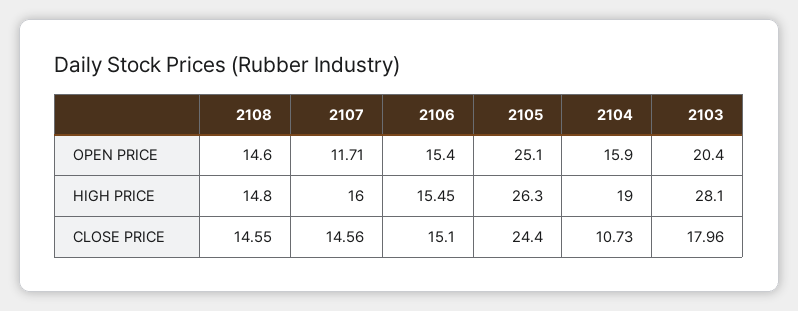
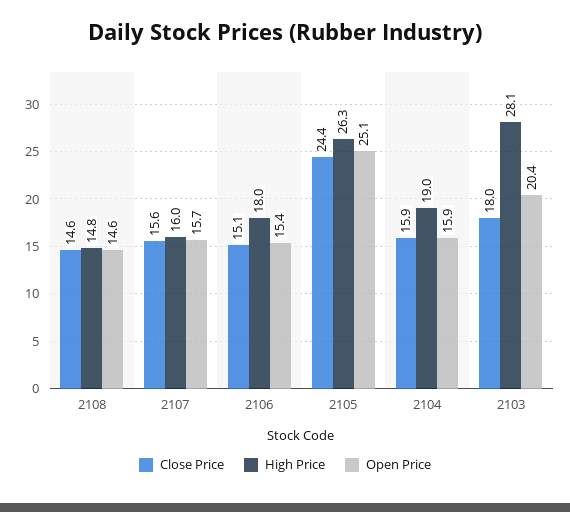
OPEN PRICE, 2107: 11.71 -> 15.7
HIGH PRICE, 2106: 15.45 -> 18
CLOSE PRICE, 2107: 14.56 -> 15.6
CLOSE PRICE, 2104: 10.73 -> 15.9

